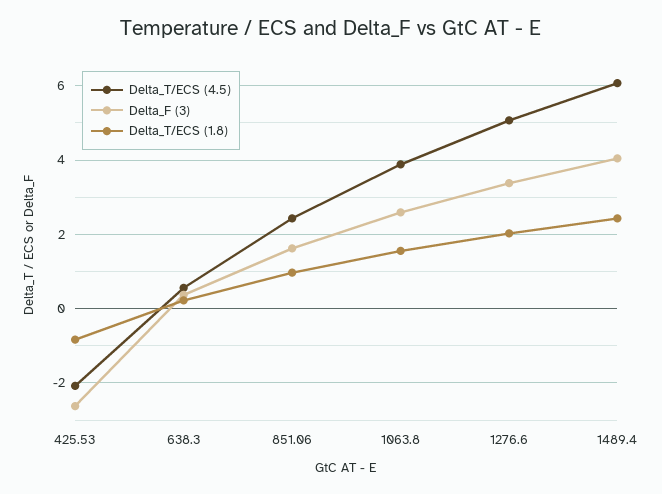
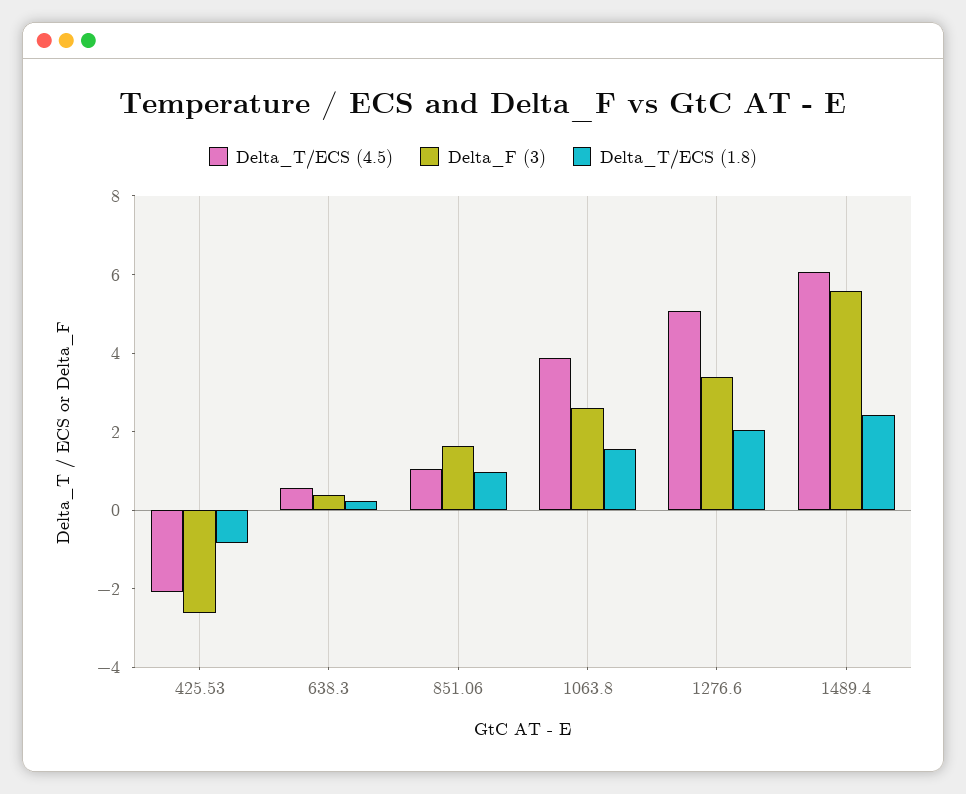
Delta_T/ECS (4.5), 851.06: 2.4 -> 1
Delta_F (3), 1489.4: 4 -> 5.5

